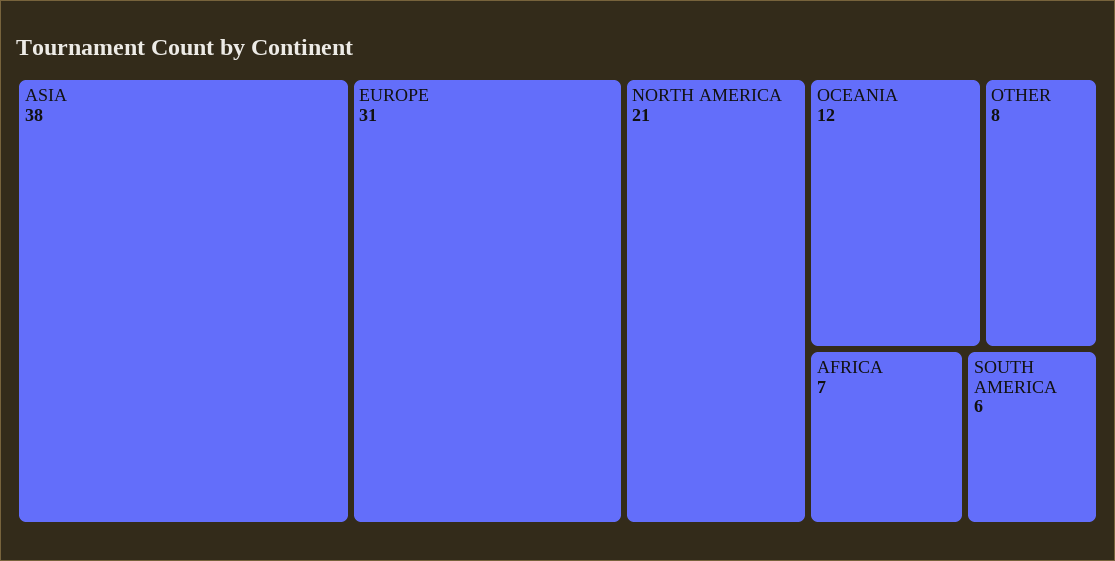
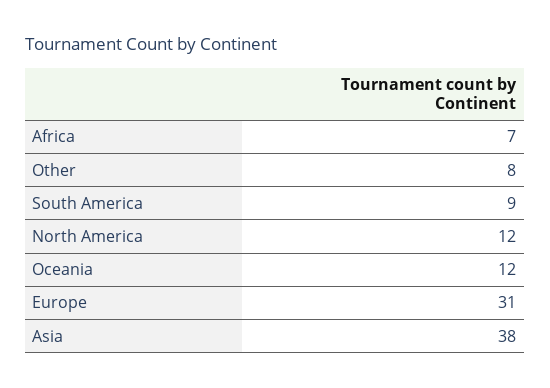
NORTH AMERICA: 21 -> 12
SOUTH AMERICA: 6 -> 9

